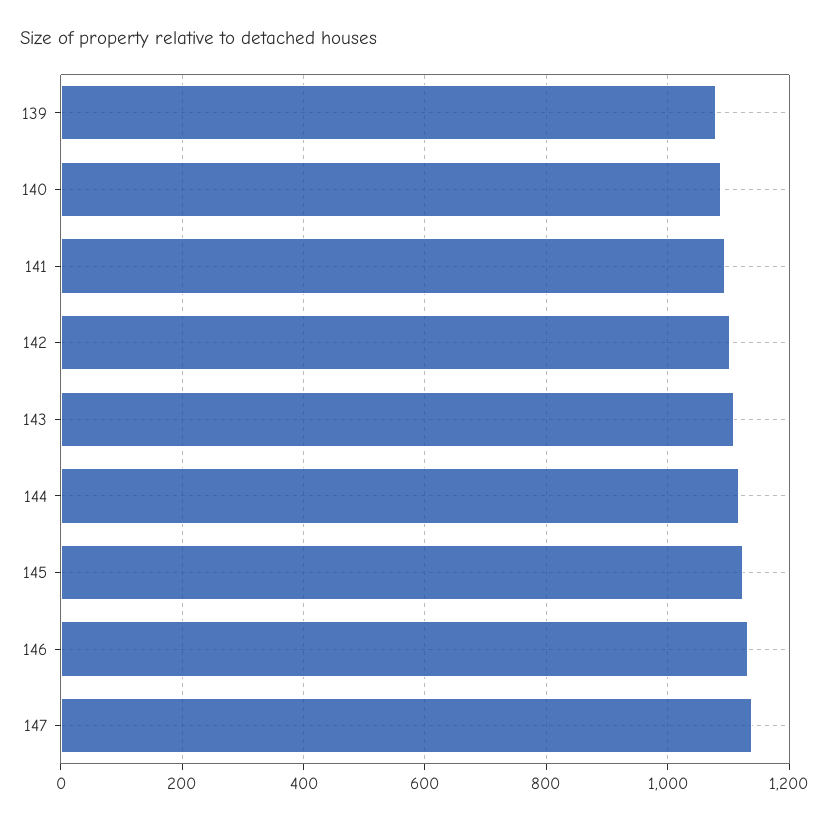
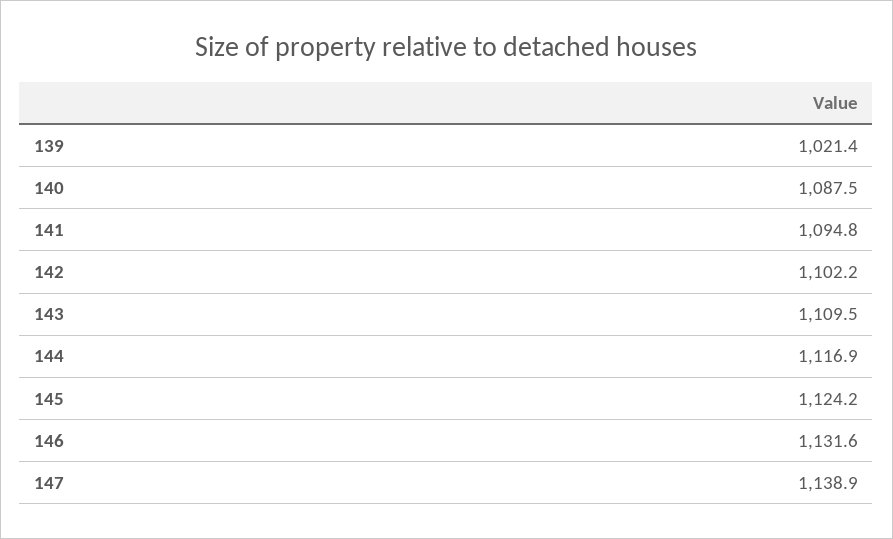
139: 1080 -> 1021.4

